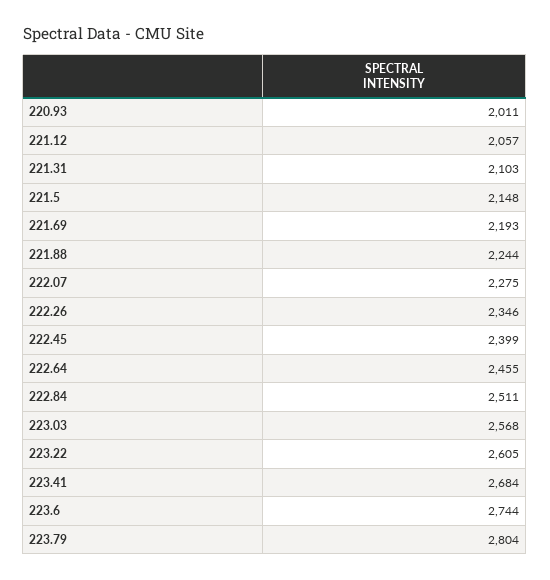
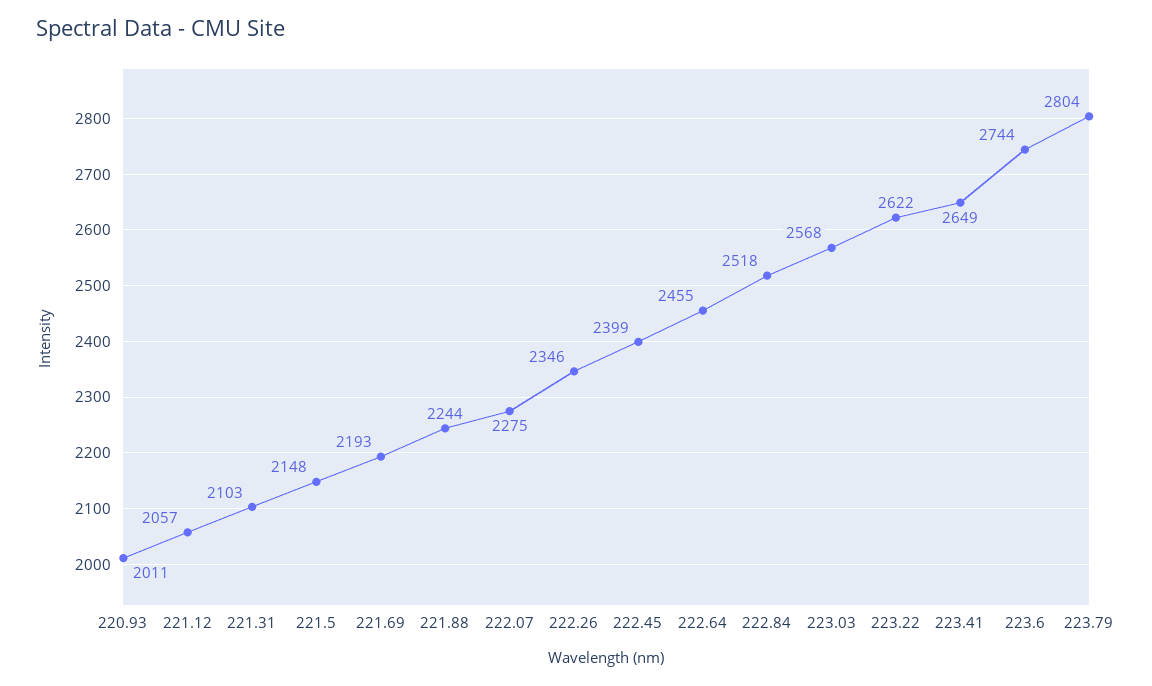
222.84: 2511 -> 2518
223.22: 2605 -> 2622
223.41: 2684 -> 2649

